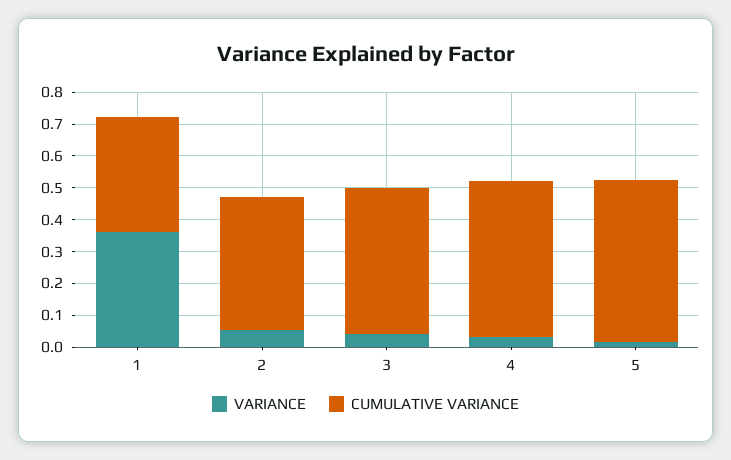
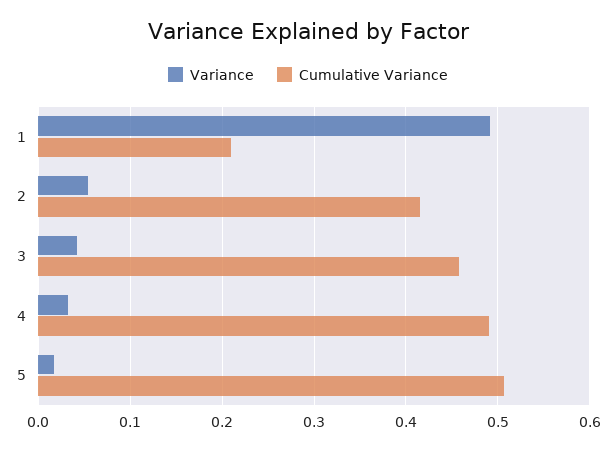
VARIANCE, 1: 0.35 -> 0.49
CUMULATIVE VARIANCE, 1: 0.35 -> 0.21

